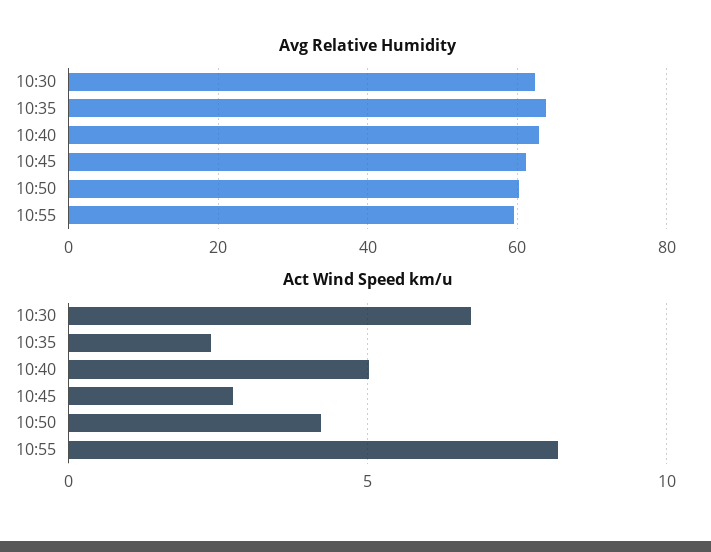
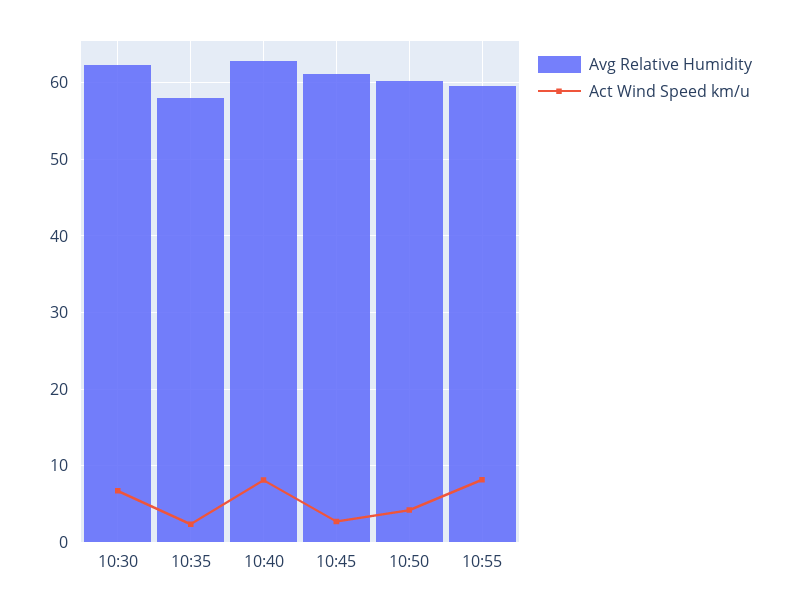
Avg Relative Humidity, 10:35: 64 -> 58
Act Wind Speed km/u, 10:40: 5 -> 8

